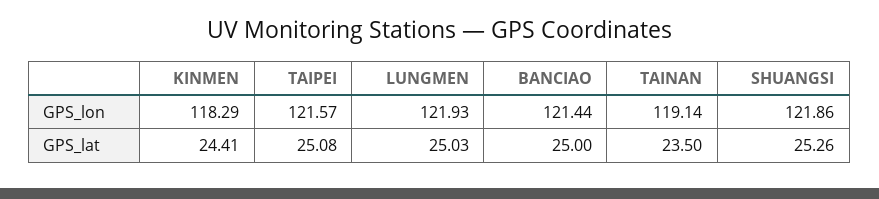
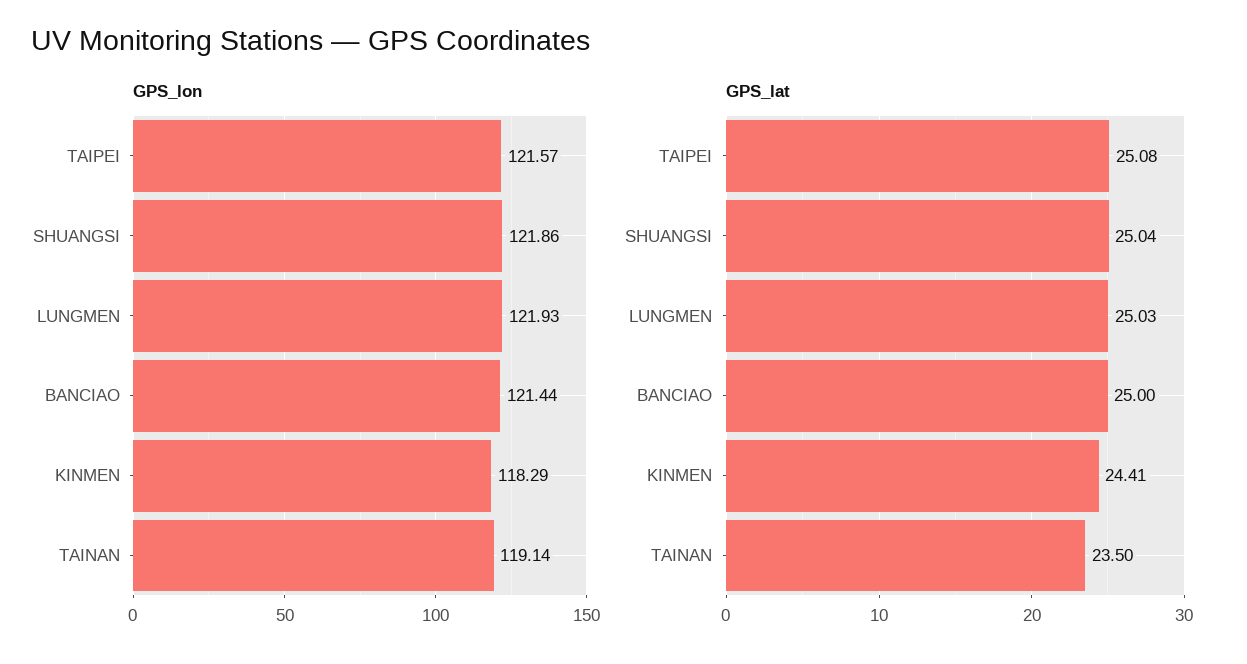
GPS_lat, SHUANGSI: 25.26 -> 25.04

